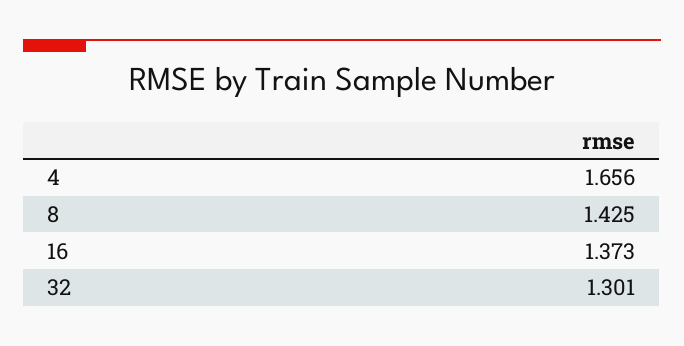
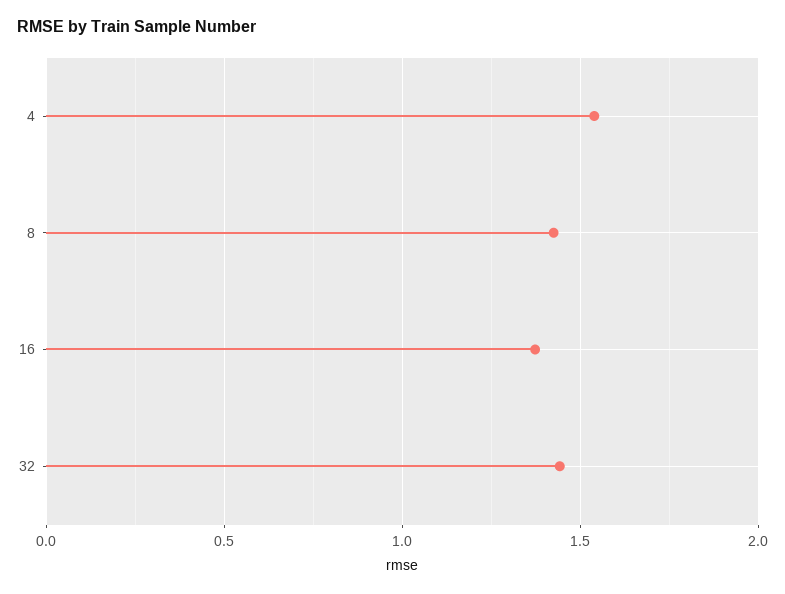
4: 1.656 -> 1.55
32: 1.301 -> 1.45

